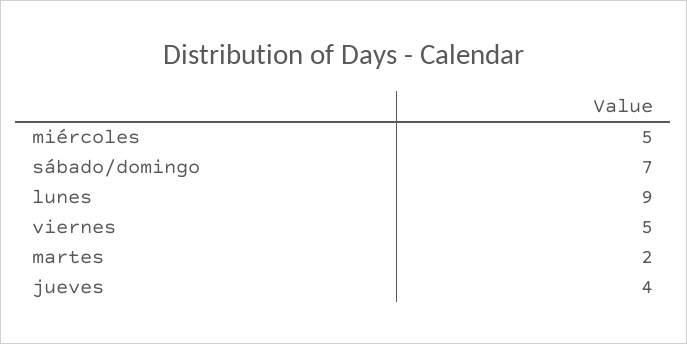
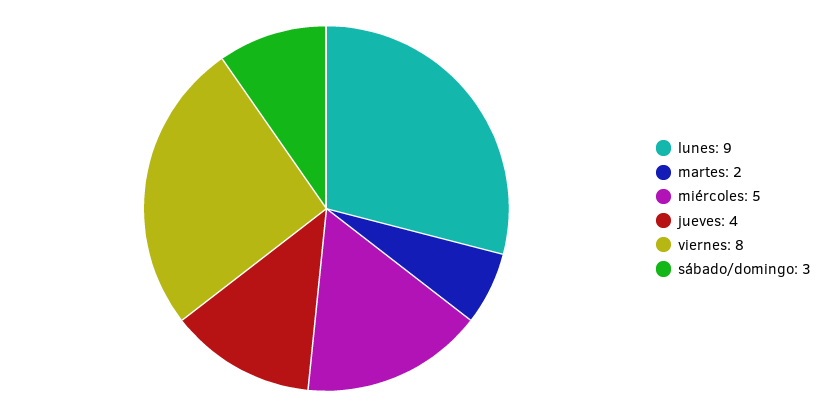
sábado/domingo: 7 -> 3
viernes: 5 -> 8

